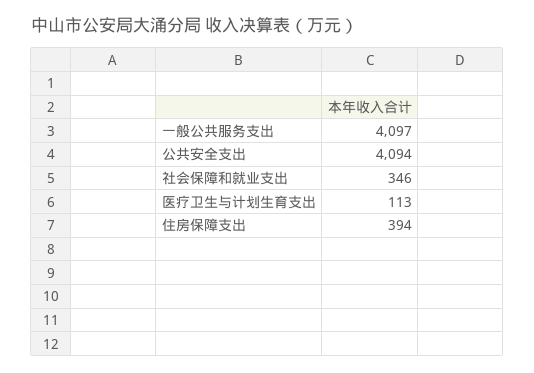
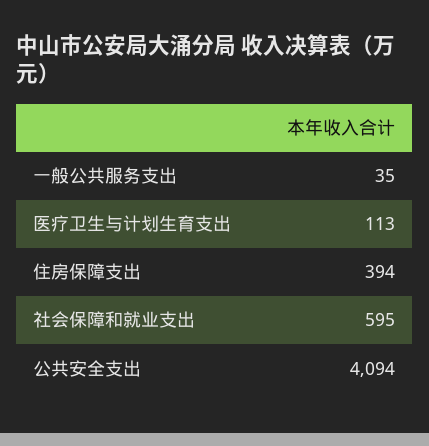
一般公共服务支出: 4097 -> 35
社会保障和就业支出: 346 -> 595

